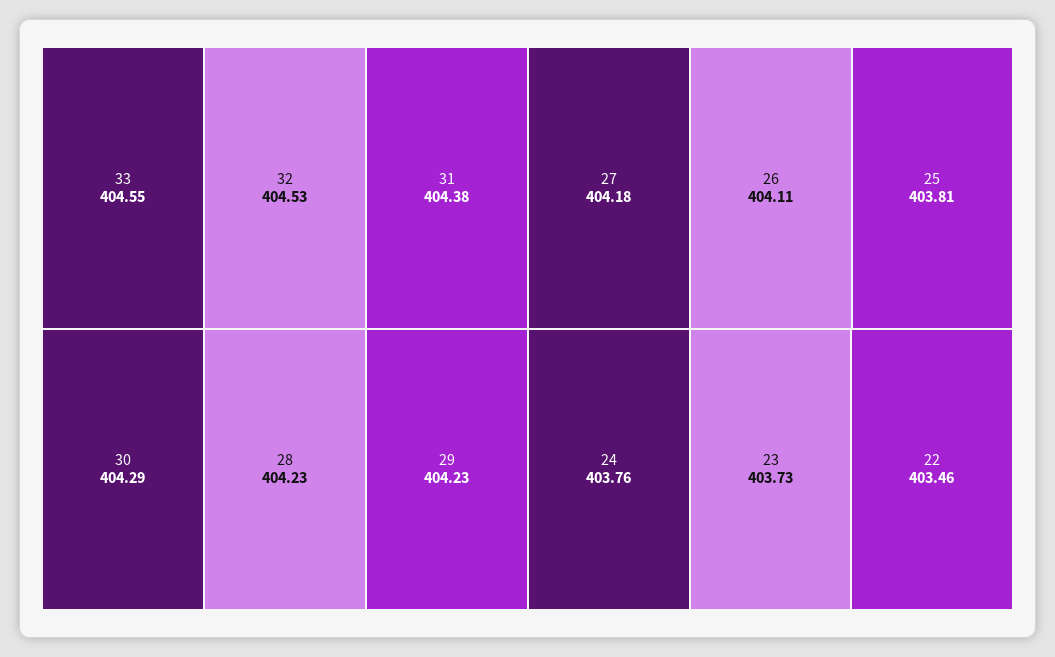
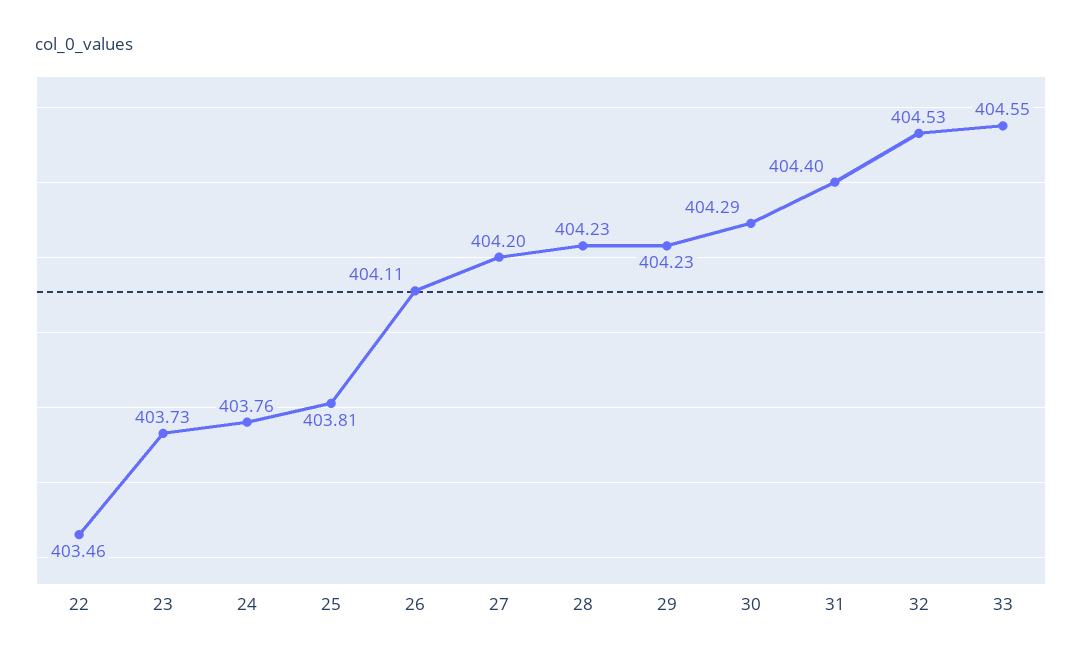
31: 404.38 -> 404.4
27: 404.18 -> 404.2

